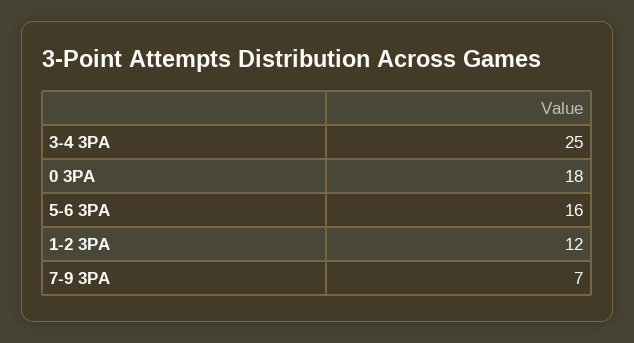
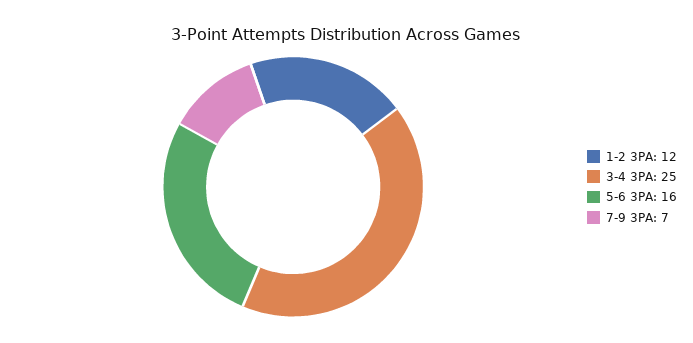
0 3PA: 18 -> none

